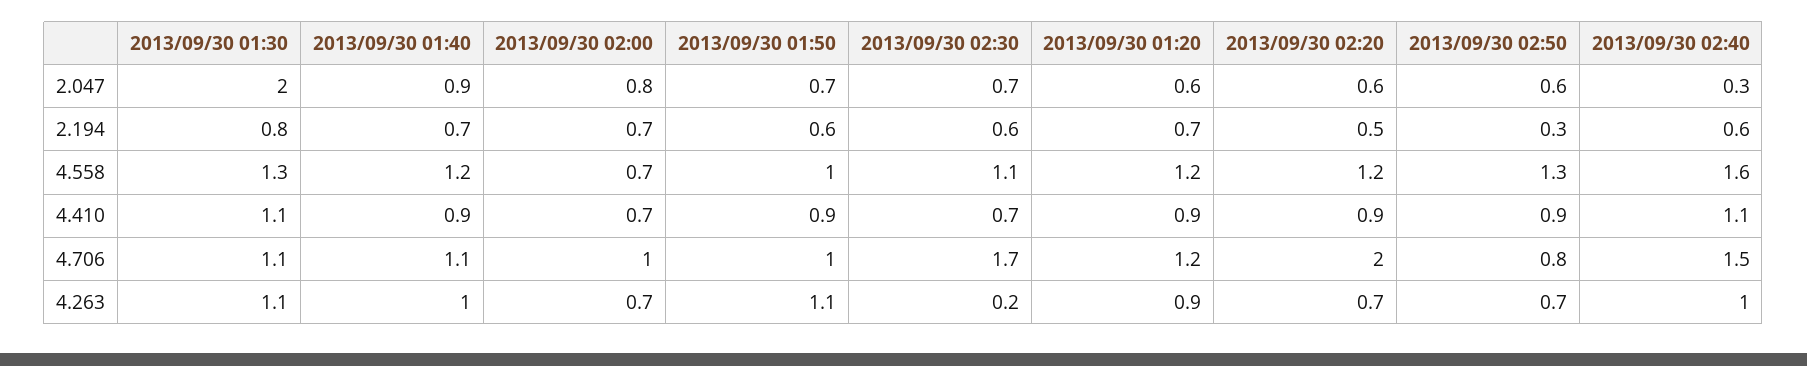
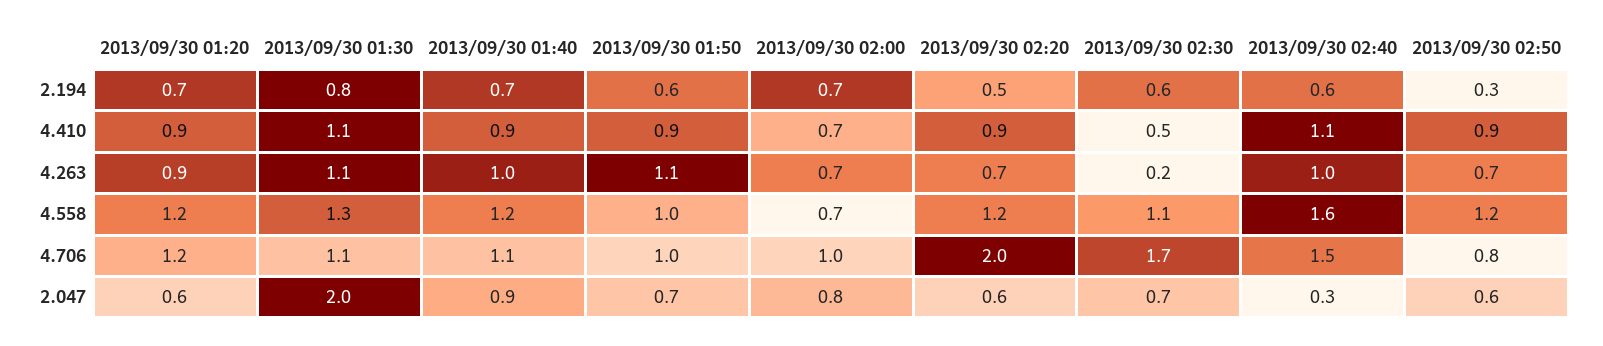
2013/09/30 02:50, 4.558: 1.3 -> 1.2
2013/09/30 02:30, 4.410: 0.7 -> 0.5

